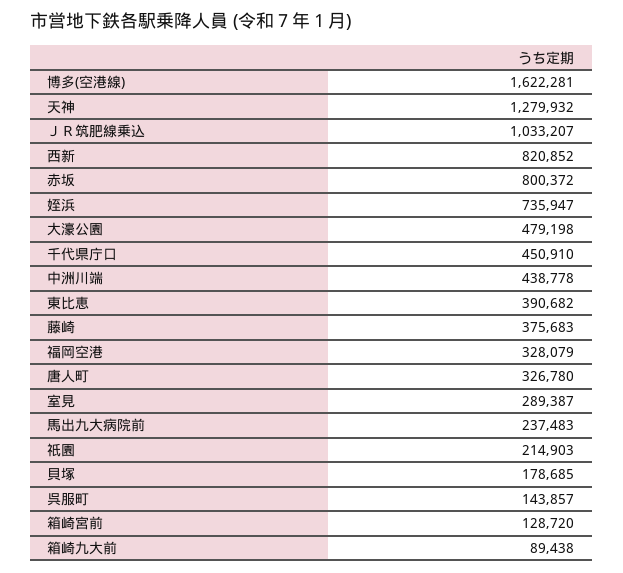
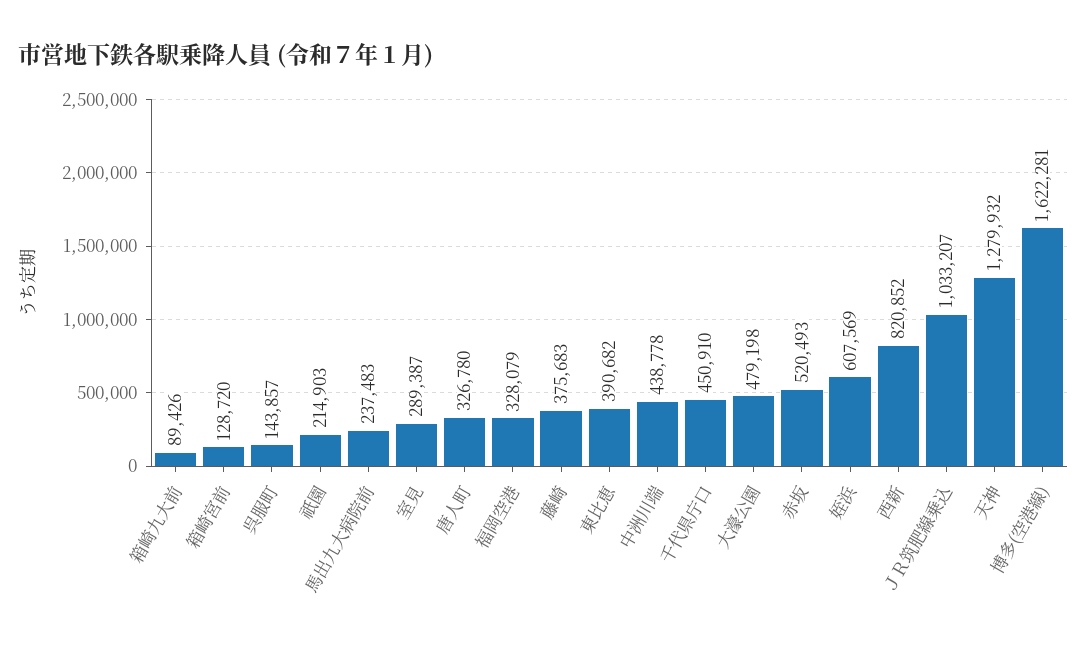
赤坂: 800372 -> 520493
姪浜: 735947 -> 607569
貝塚: 178685 -> none
箱崎九大前: 89438 -> 89426

